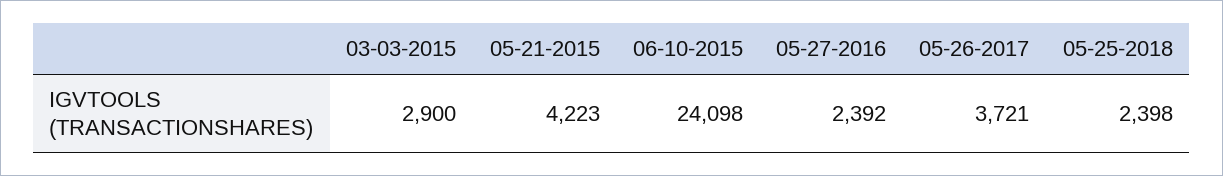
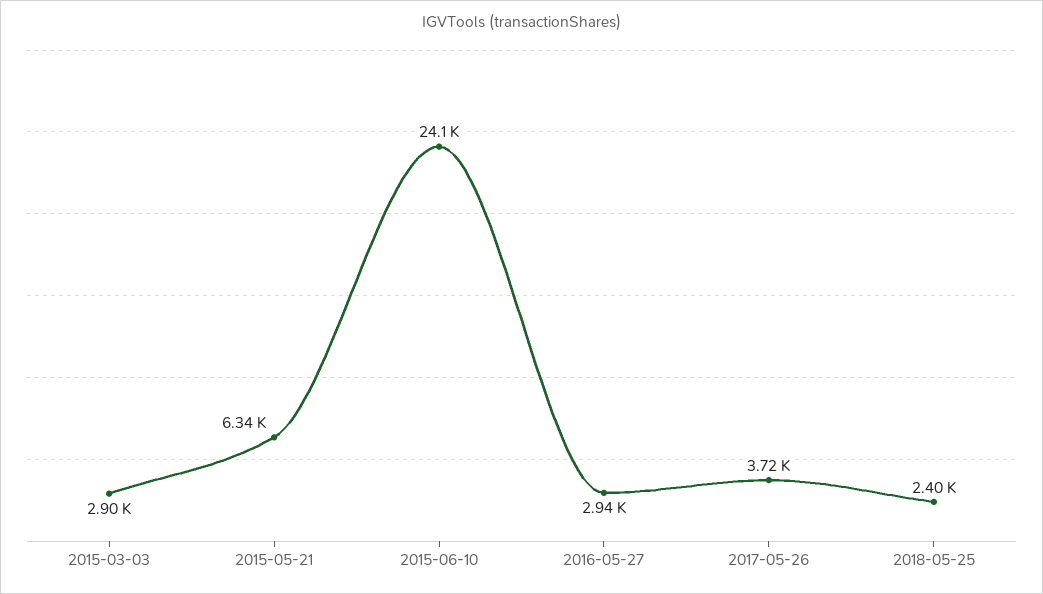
05-21-2015: 4223 -> 6340
05-27-2016: 2392 -> 2940

